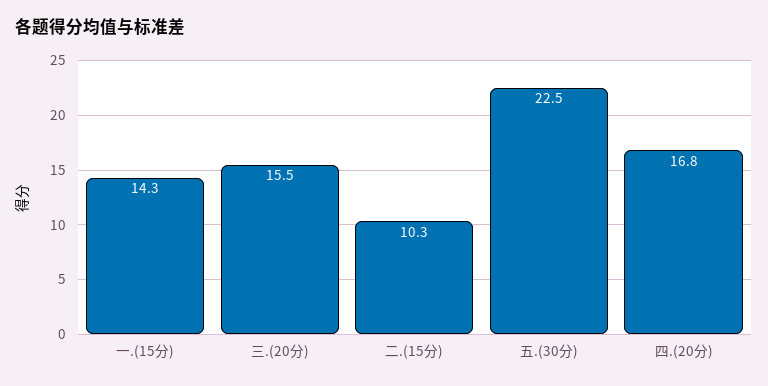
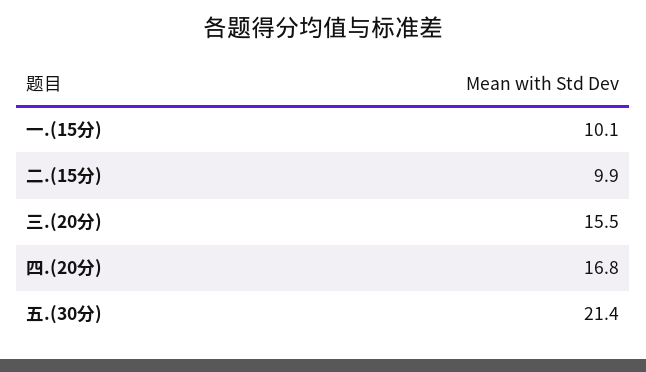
一.(15分): 14.3 -> 10.1
二.(15分): 10.3 -> 9.9
五.(30分): 22.5 -> 21.4

